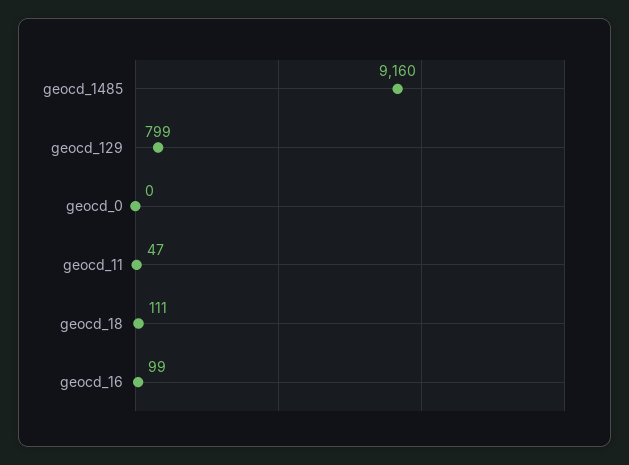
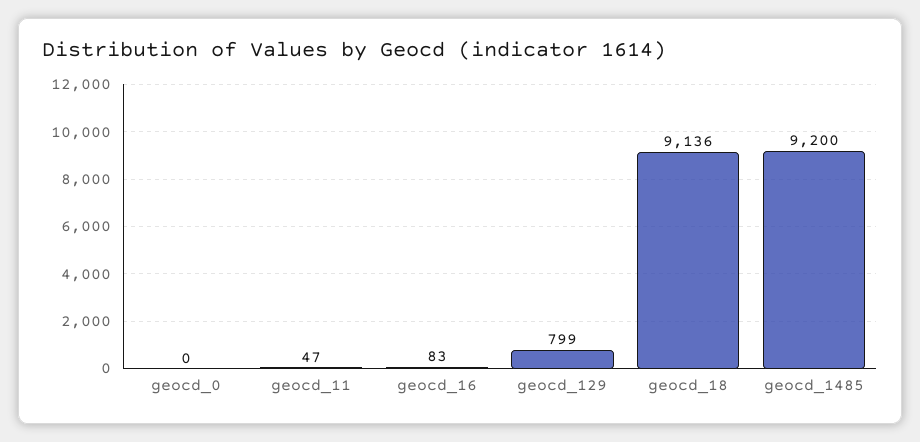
geocd_1485: 9160 -> 9200
geocd_18: 111 -> 9136
geocd_16: 99 -> 83

